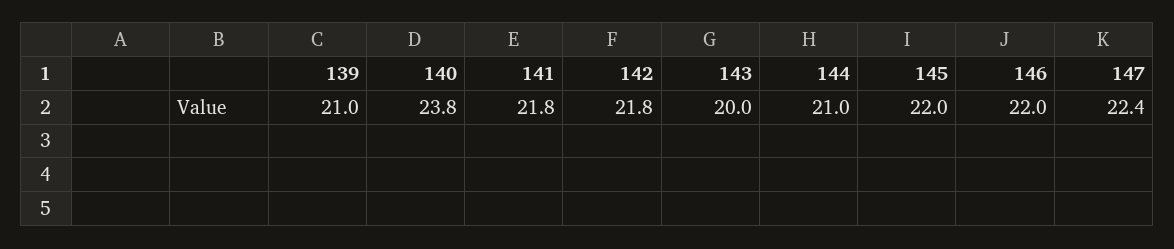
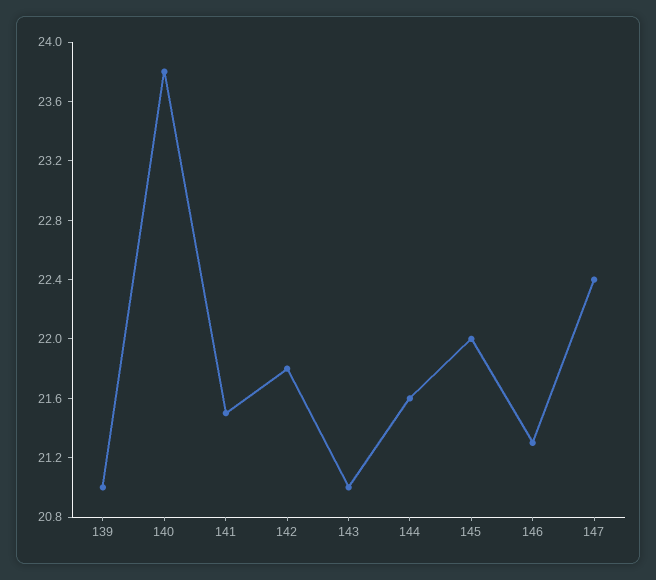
141: 21.8 -> 21.5
143: 20 -> 21
144: 21 -> 21.6
146: 22 -> 21.3

